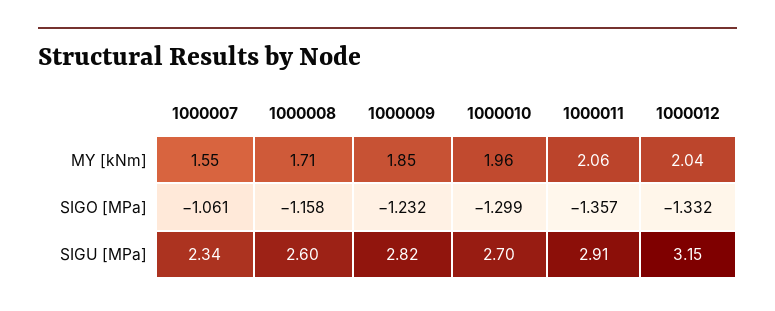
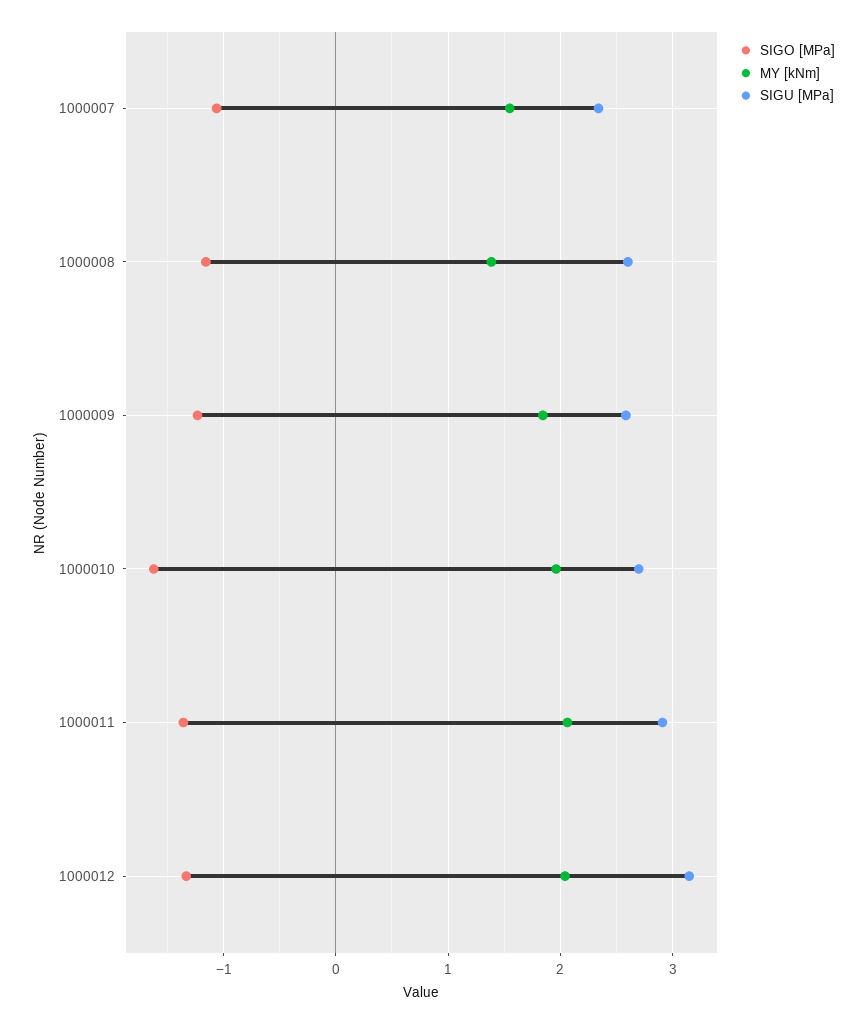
MY [kNm], 1000008: 1.71 -> 1.4
SIGO [MPa], 1000010: -1.299 -> -1.6
SIGU [MPa], 1000009: 2.82 -> 2.6

